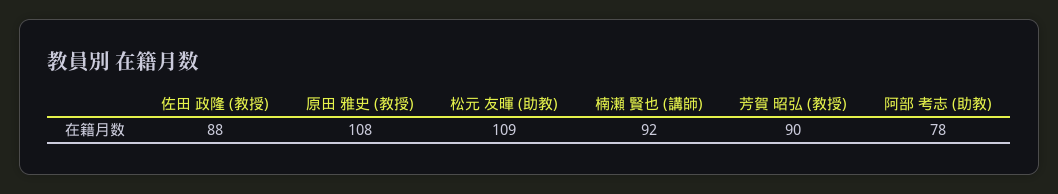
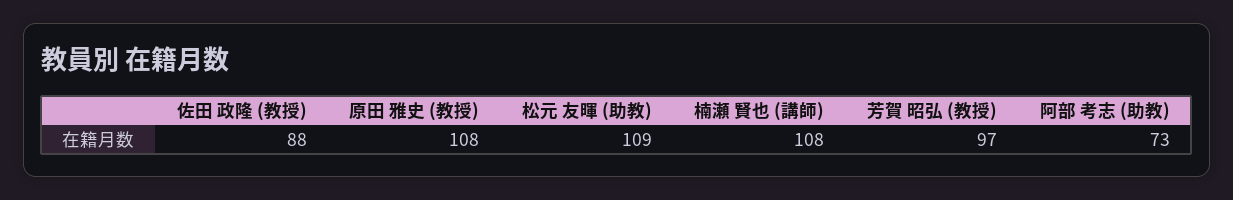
楠瀬 賢也 (講師): 92 -> 108
芳賀 昭弘 (教授): 90 -> 97
阿部 考志 (助教): 78 -> 73

